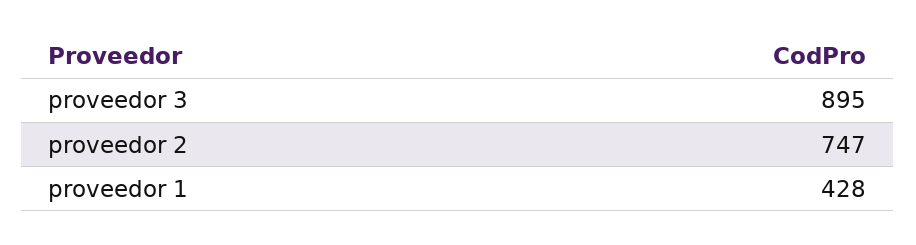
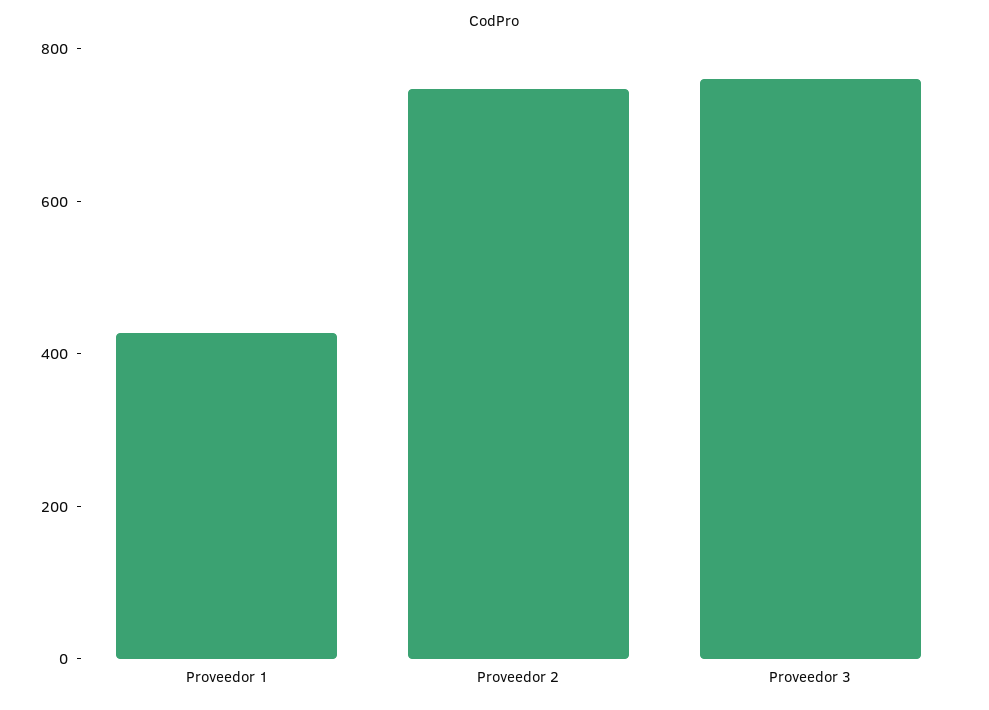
proveedor 3: 895 -> 750

